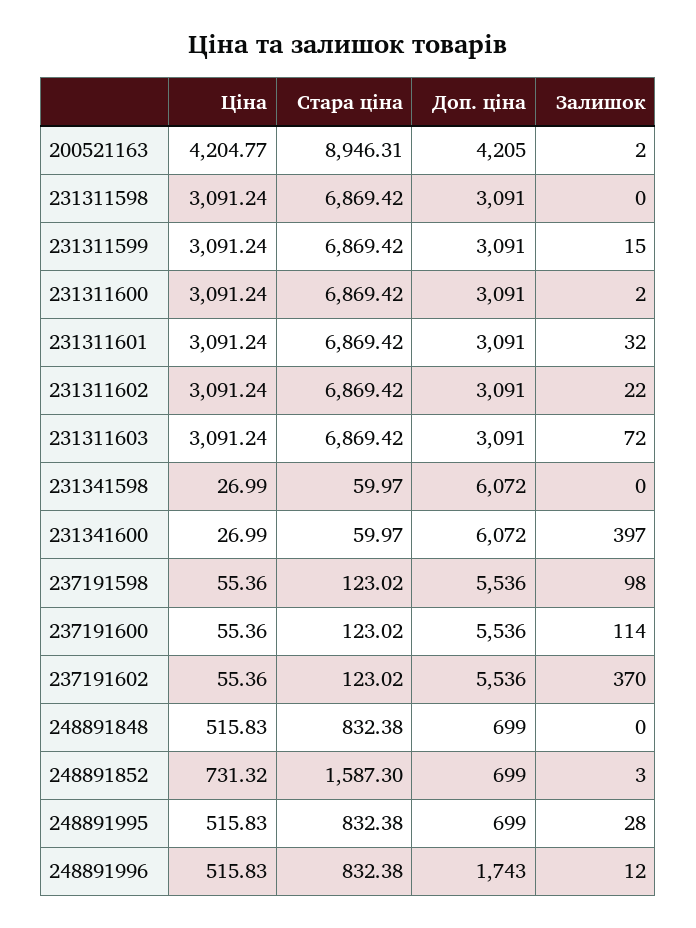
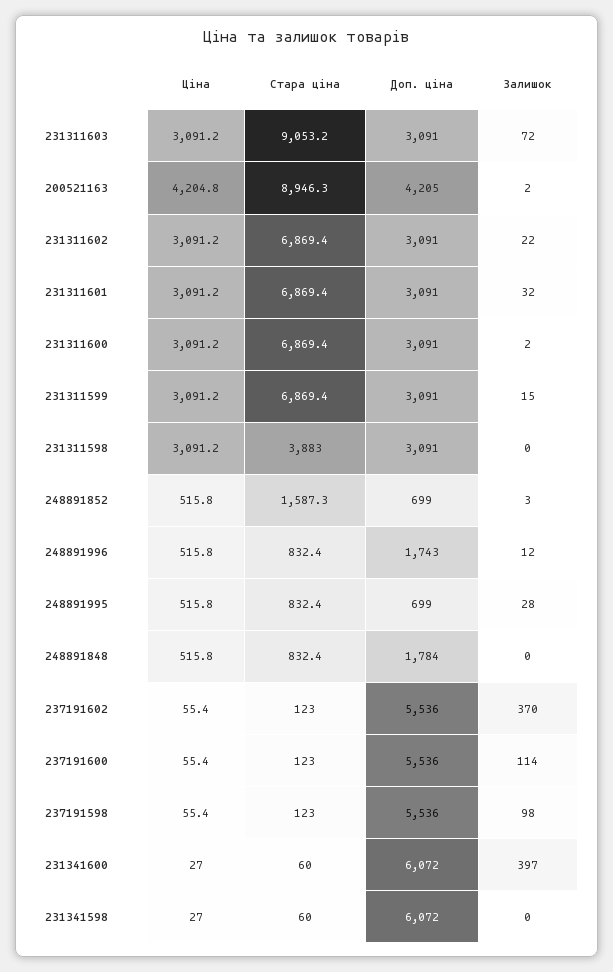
Стара ціна, 231311598: 6869.42 -> 3883
Стара ціна, 231311603: 6869.42 -> 9053.2
Доп. ціна, 248891848: 699 -> 1784
Ціна, 248891852: 731.32 -> 515.8

